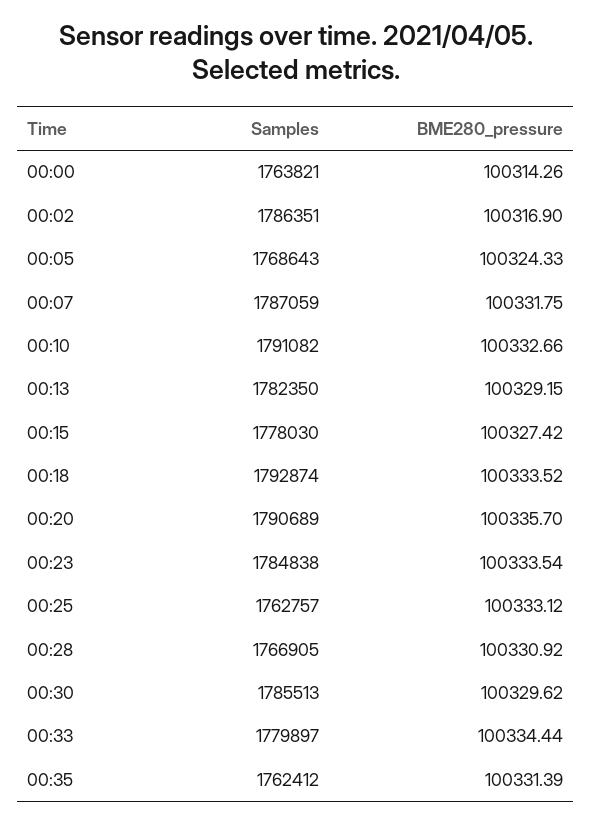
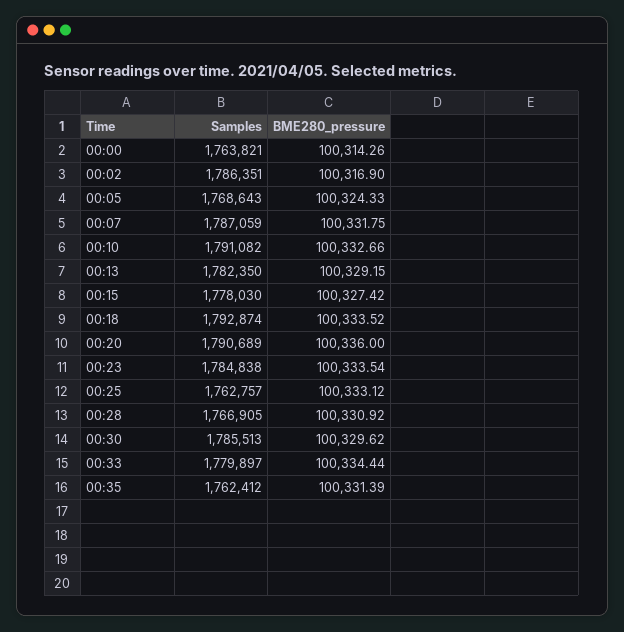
BME280_pressure, 00:20: 100335.7 -> 100336

